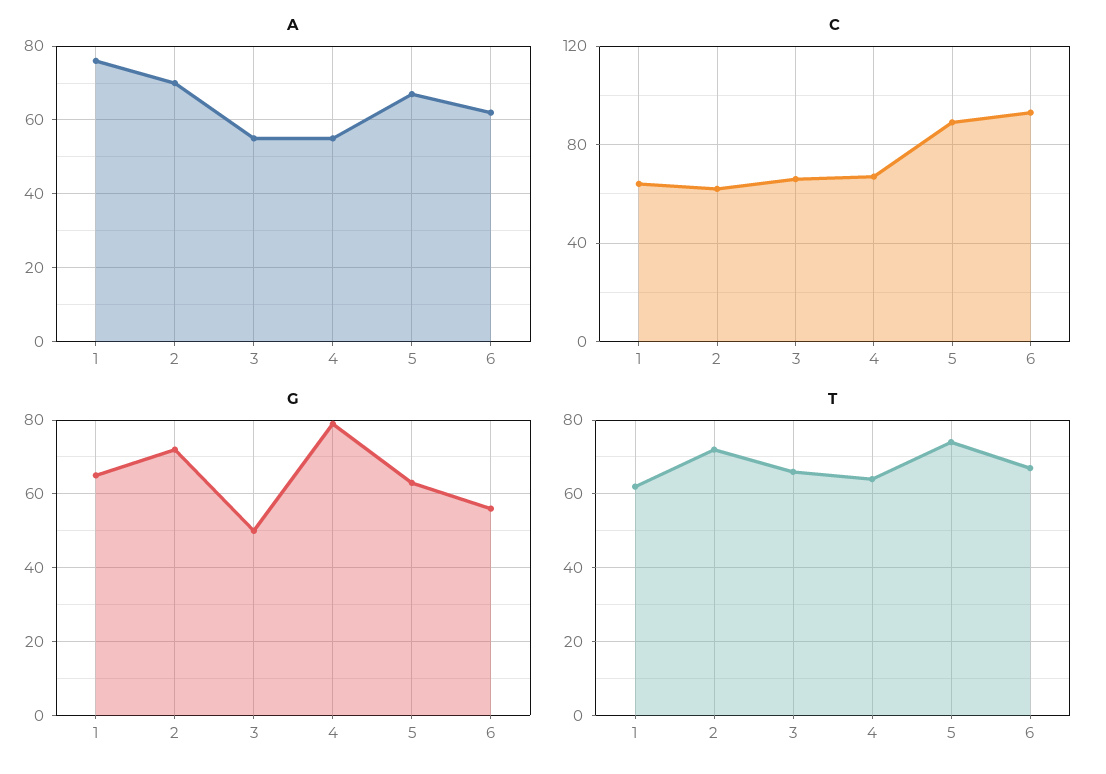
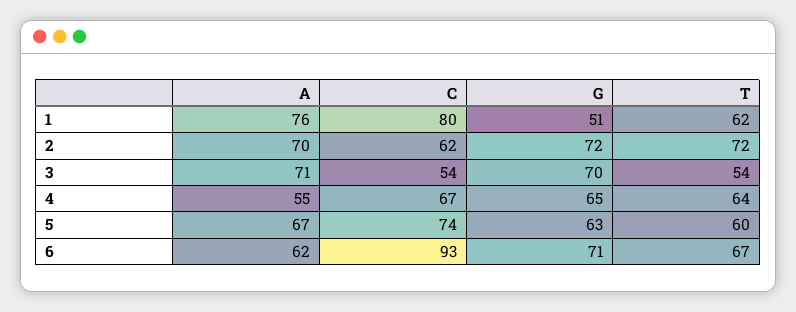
A, 3: 55 -> 71
C, 1: 65 -> 80
C, 3: 65 -> 54
C, 5: 90 -> 74
G, 1: 65 -> 51
G, 3: 50 -> 70
G, 4: 80 -> 65
G, 6: 55 -> 71
T, 3: 65 -> 54
T, 5: 75 -> 60

